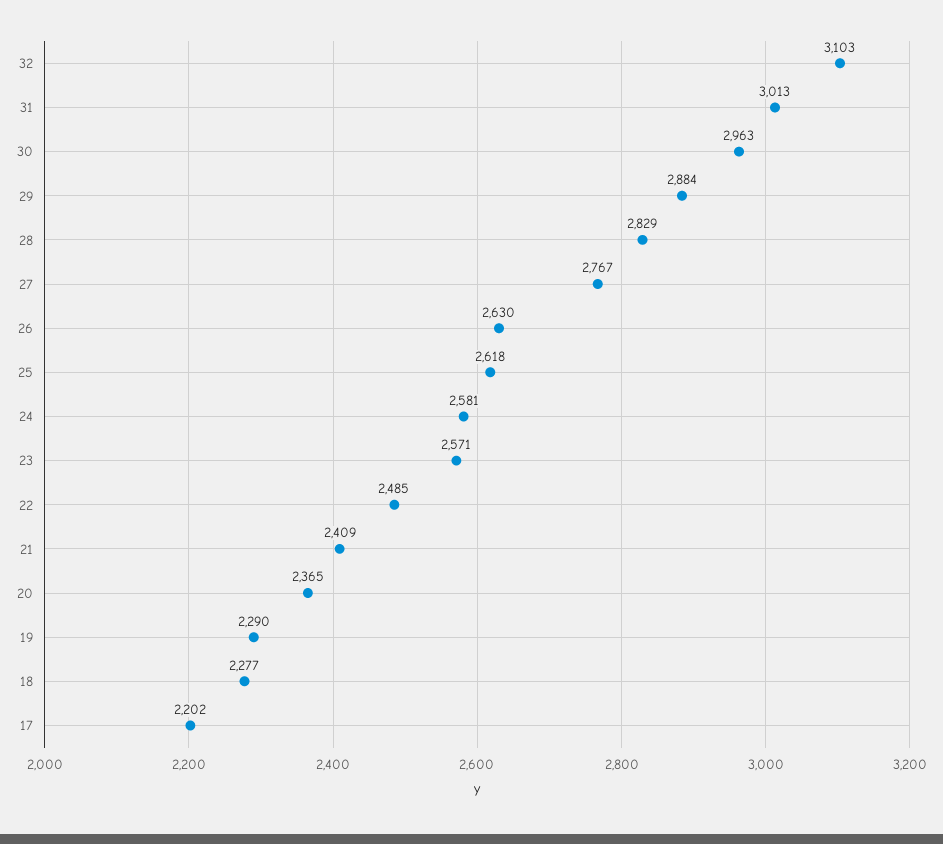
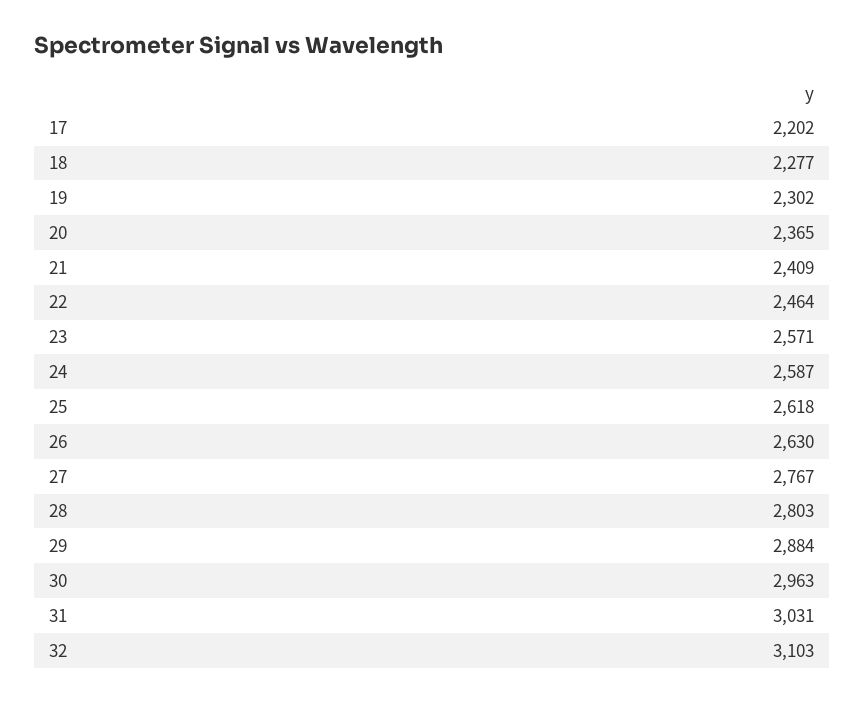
31: 3013 -> 3031
28: 2829 -> 2803
24: 2581 -> 2587
22: 2485 -> 2464
19: 2290 -> 2302

